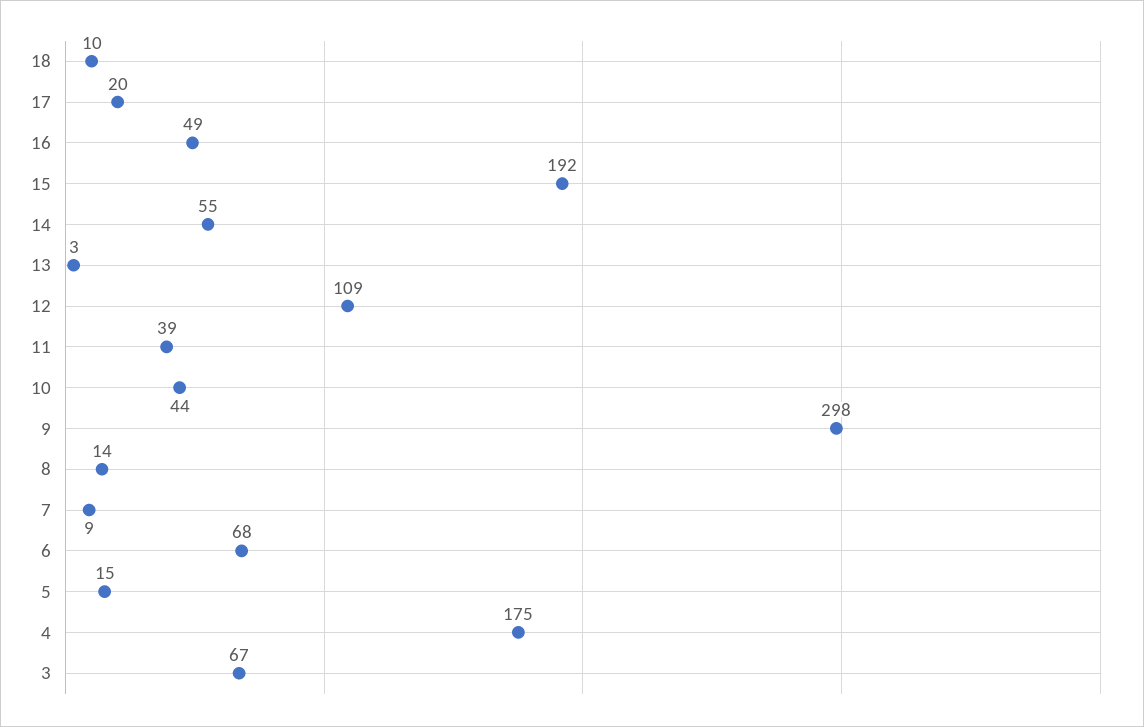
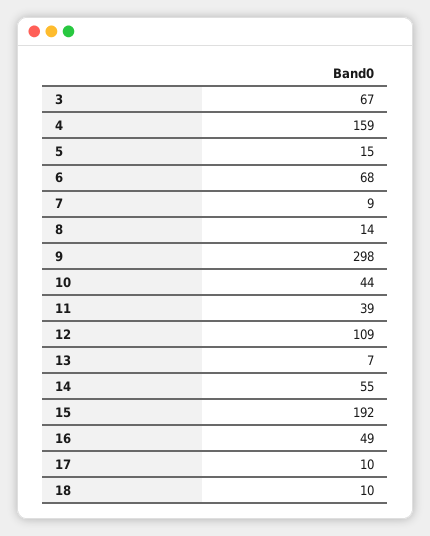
17: 20 -> 10
13: 3 -> 7
4: 175 -> 159

